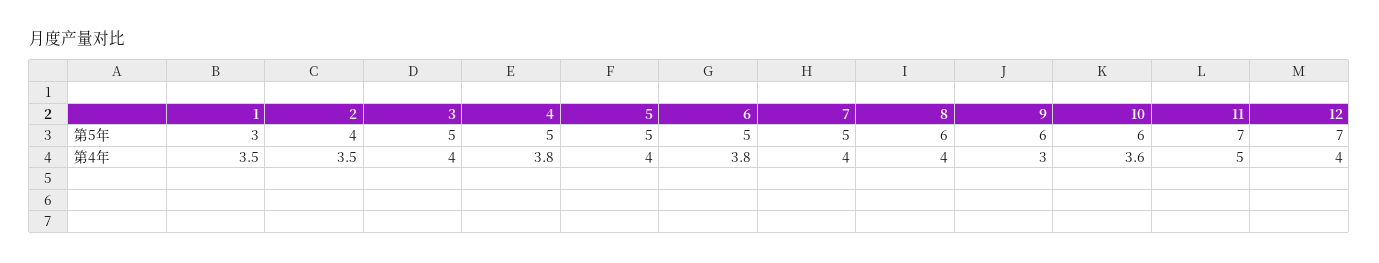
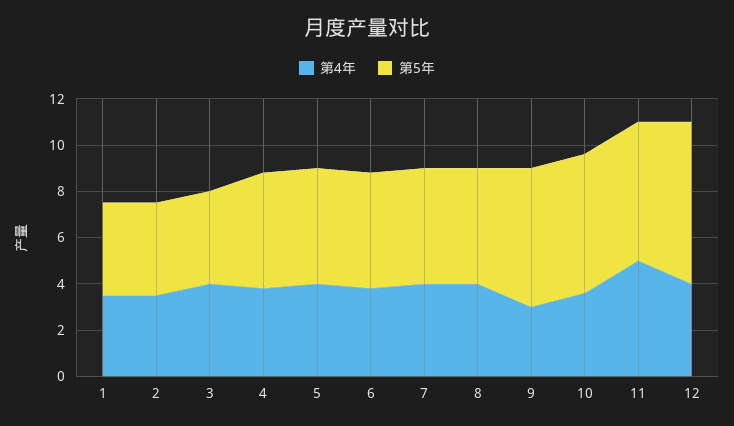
第5年, 1: 3 -> 4
第5年, 3: 5 -> 4
第5年, 8: 6 -> 5
第5年, 11: 7 -> 6

